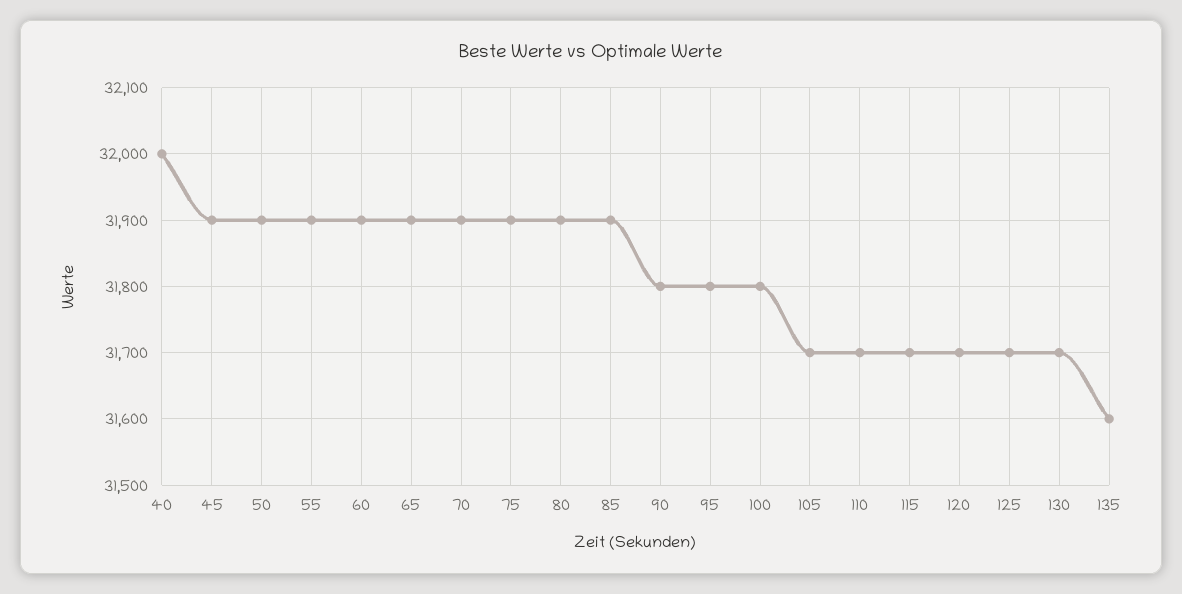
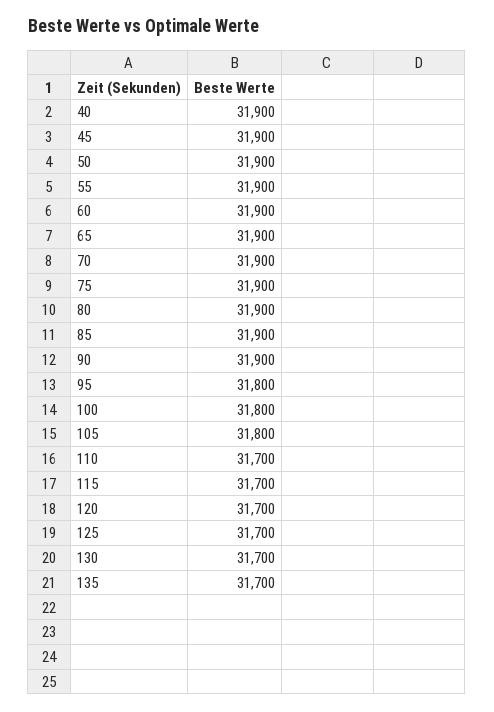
40: 32000 -> 31900
90: 31800 -> 31900
105: 31700 -> 31800
135: 31600 -> 31700

